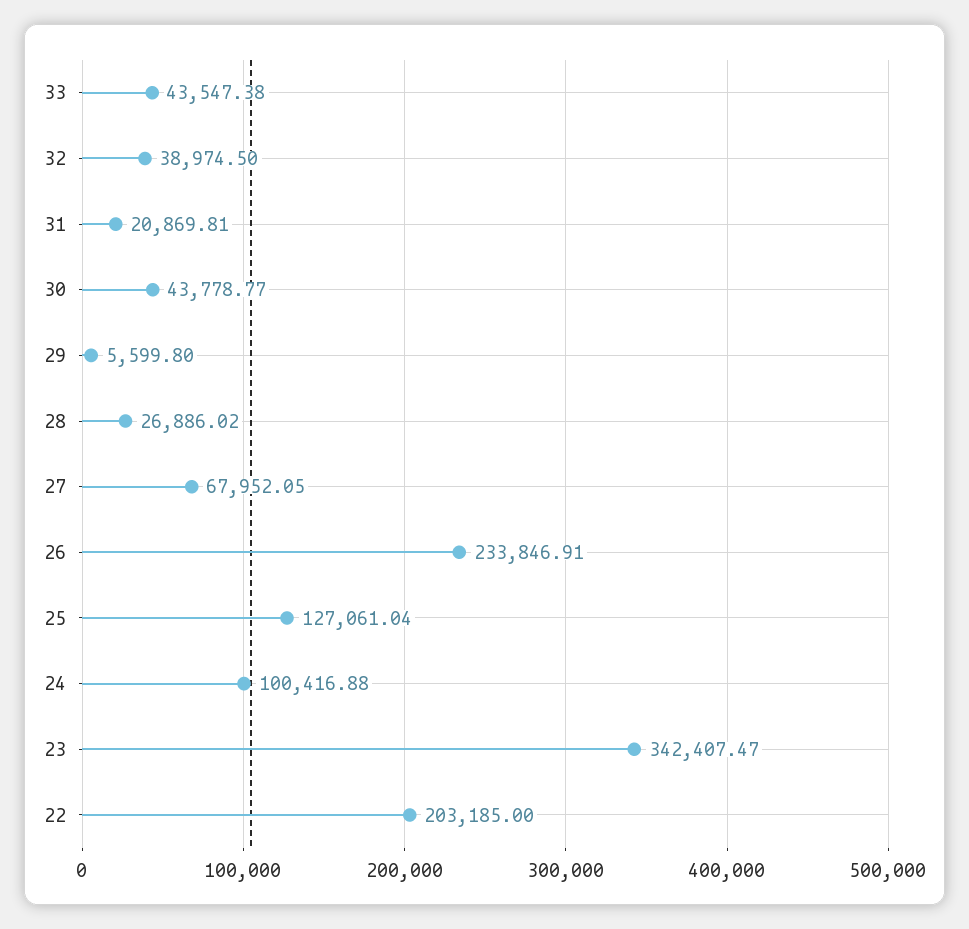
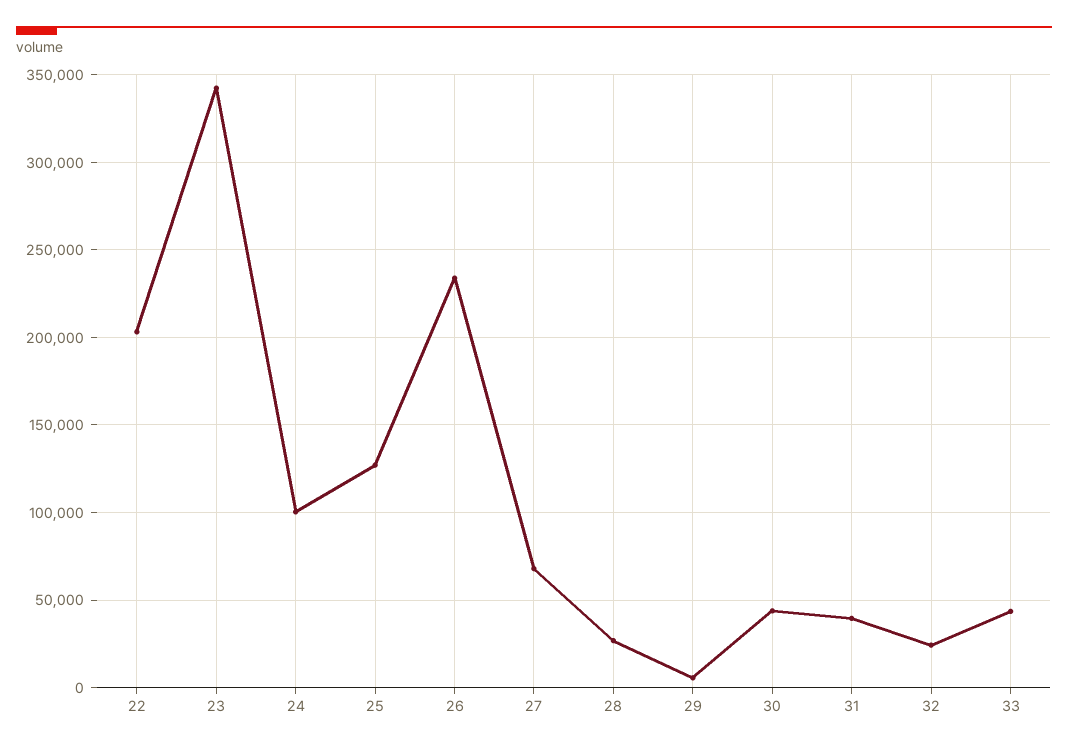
32: 38974.5 -> 25000
31: 20869.81 -> 40000

